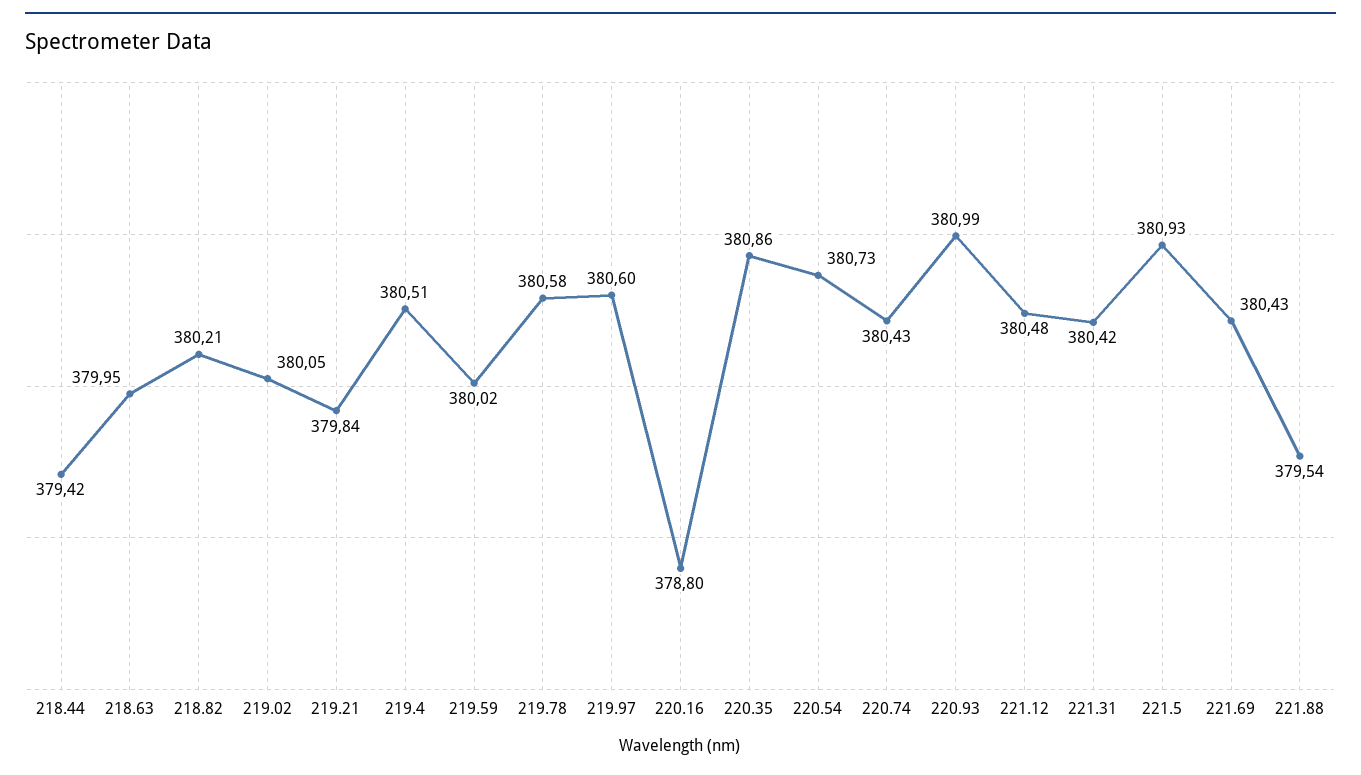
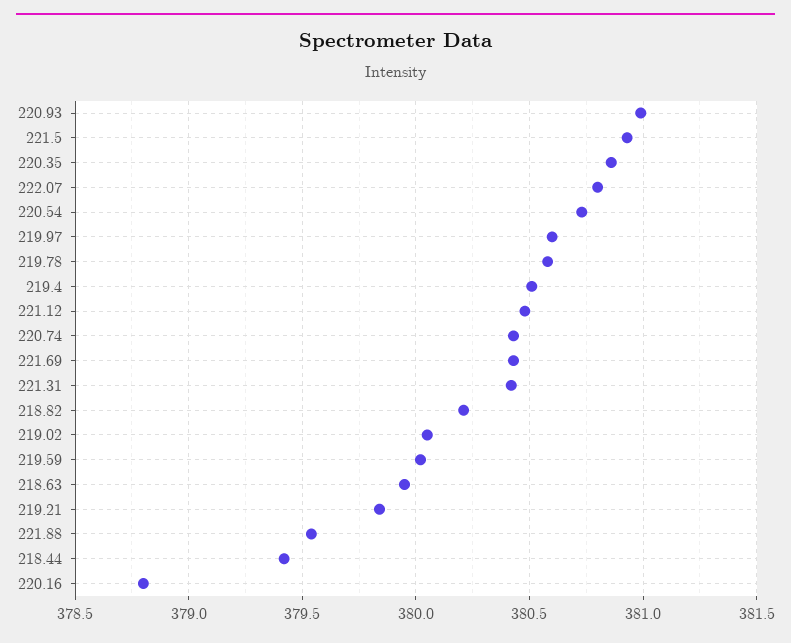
222.07: none -> 380.8

